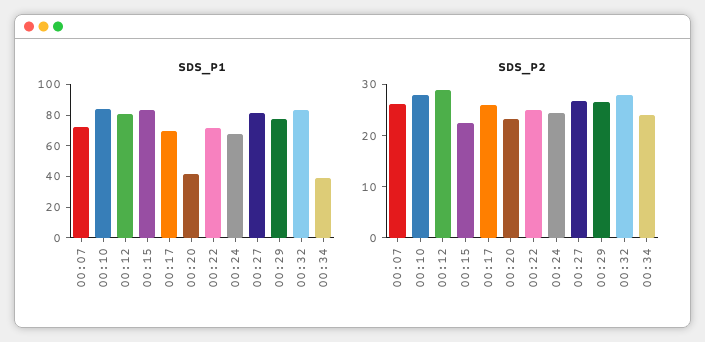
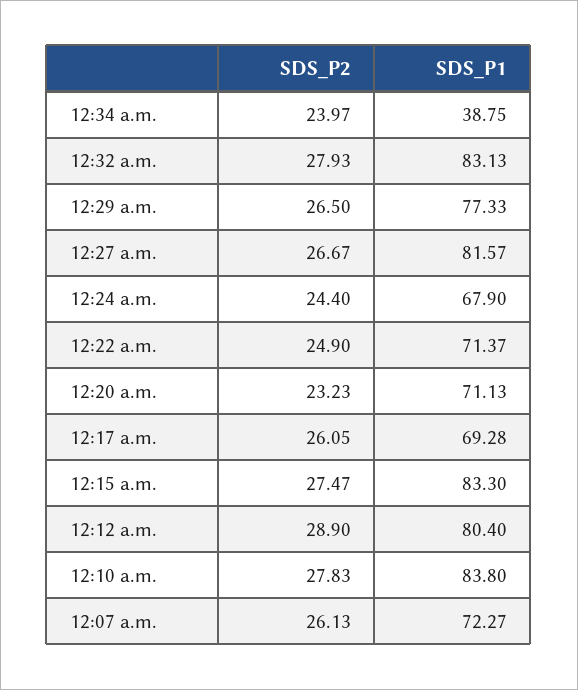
SDS_P1, 00:20: 40 -> 71.13
SDS_P2, 00:15: 22 -> 27.47

